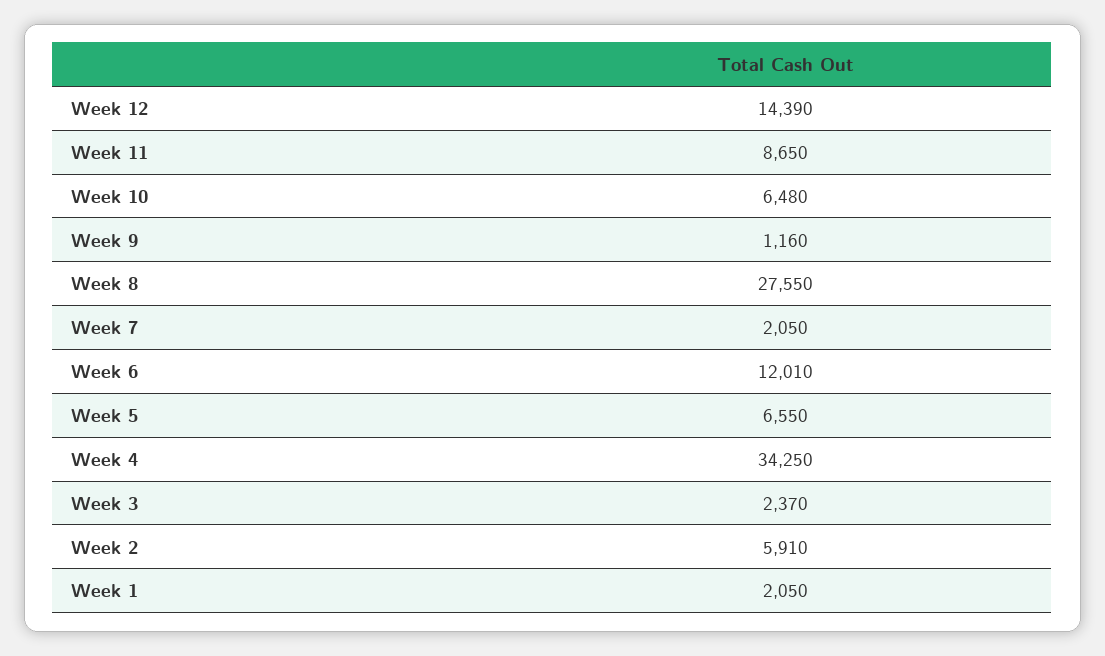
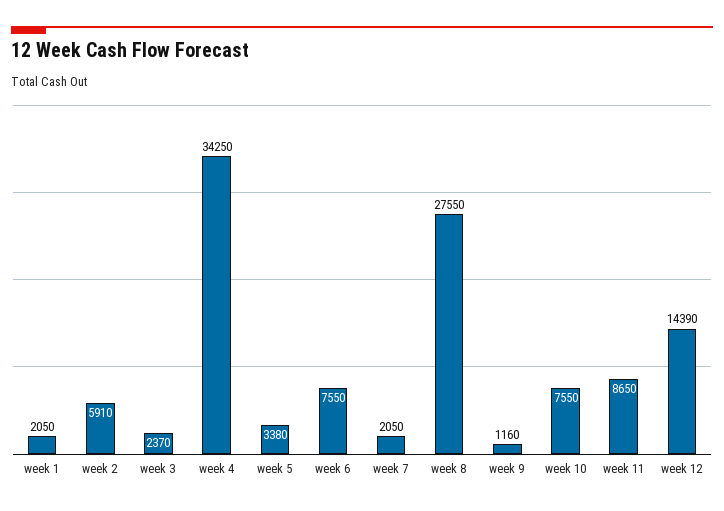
Week 10: 6480 -> 7550
Week 6: 12010 -> 7550
Week 5: 6550 -> 3380

